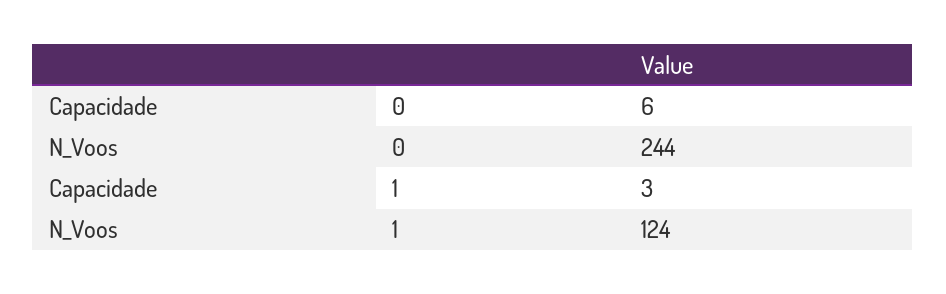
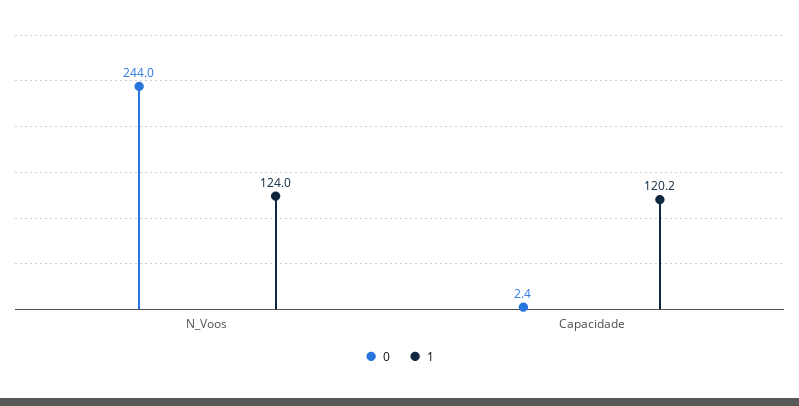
0, Capacidade: 6 -> 2.4
1, Capacidade: 3 -> 120.2

